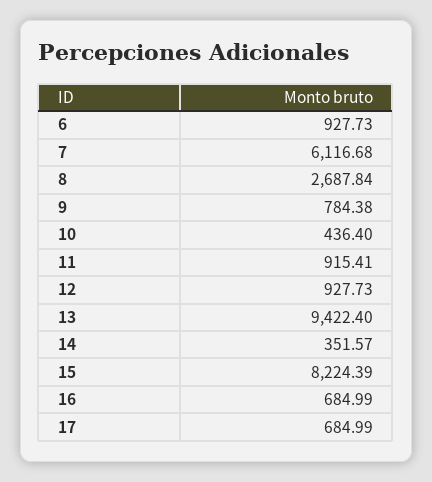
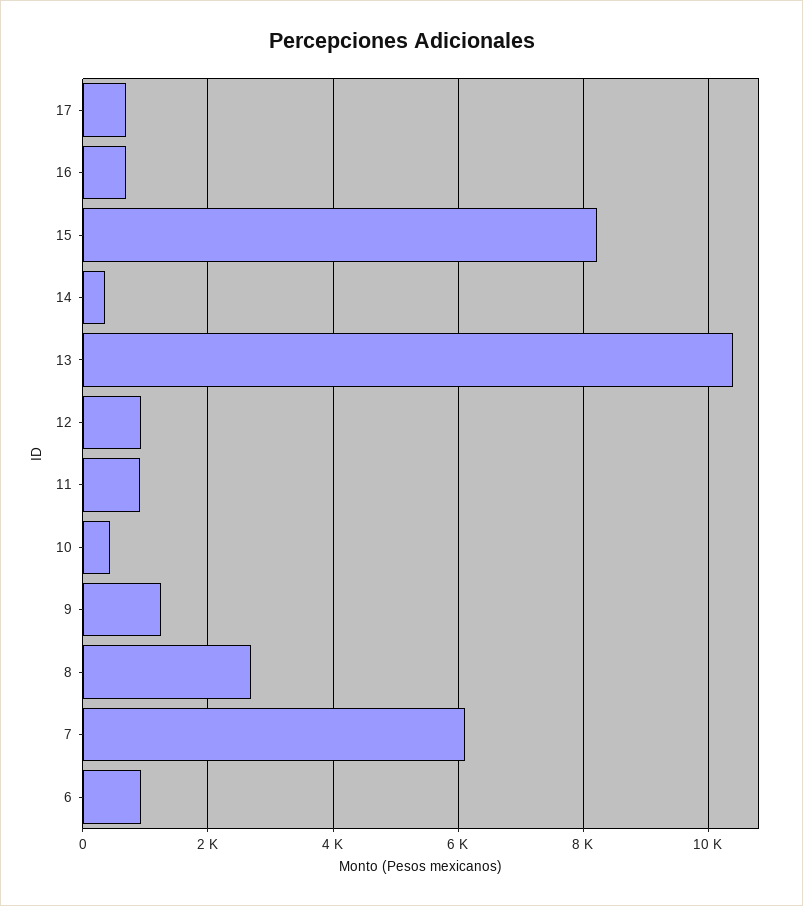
9: 784.38 -> 1200
13: 9422.4 -> 10400

